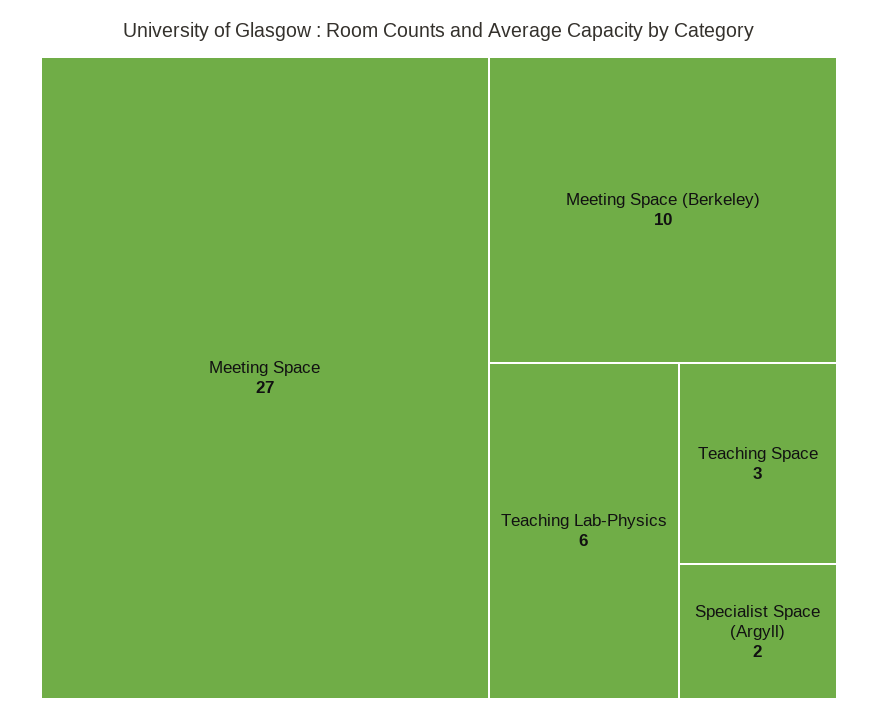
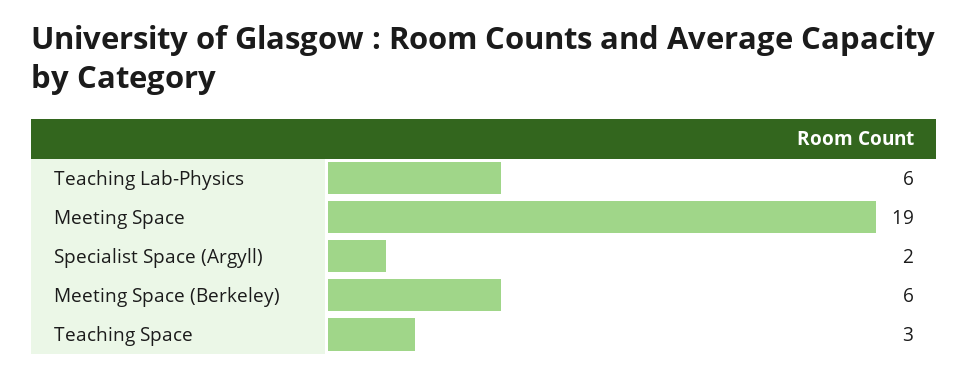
Meeting Space: 27 -> 19
Meeting Space (Berkeley): 10 -> 6

